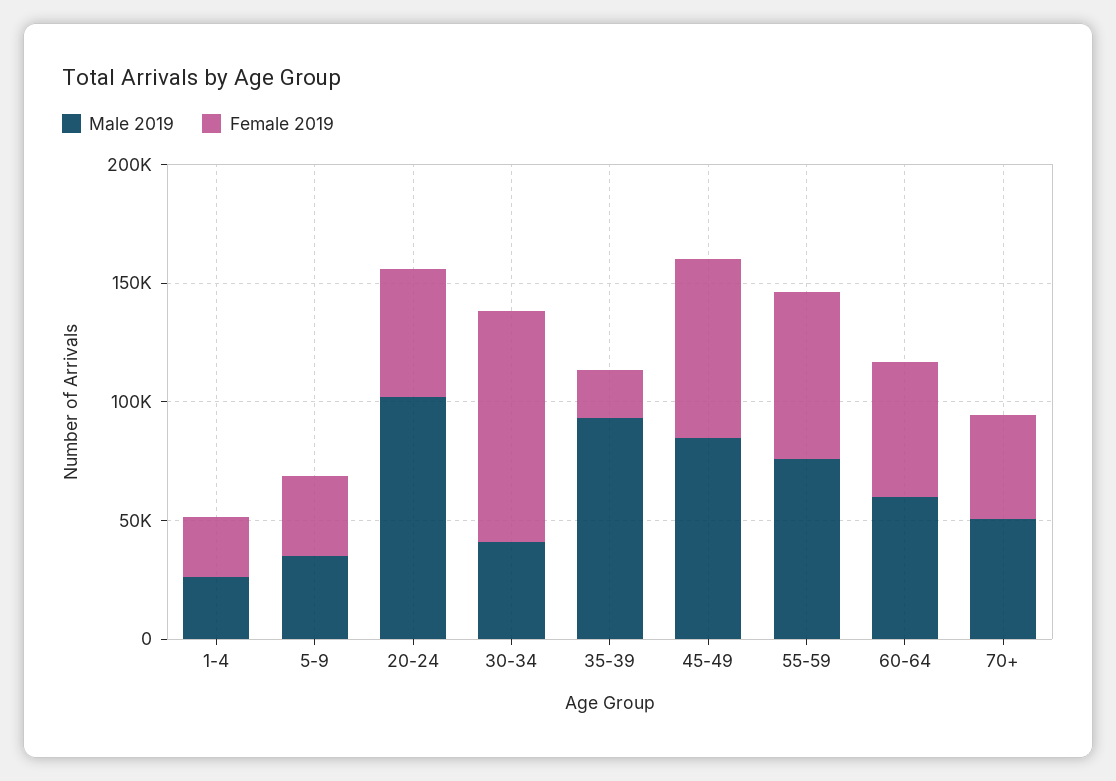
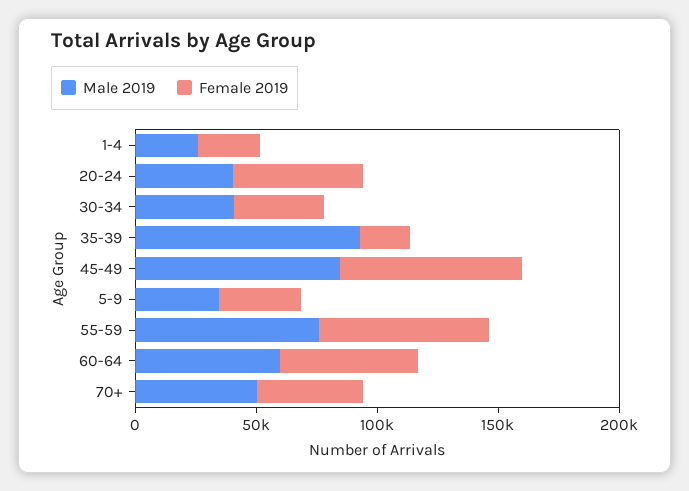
Male 2019, 20-24: 100000 -> 40000
Female 2019, 30-34: 100000 -> 40000

